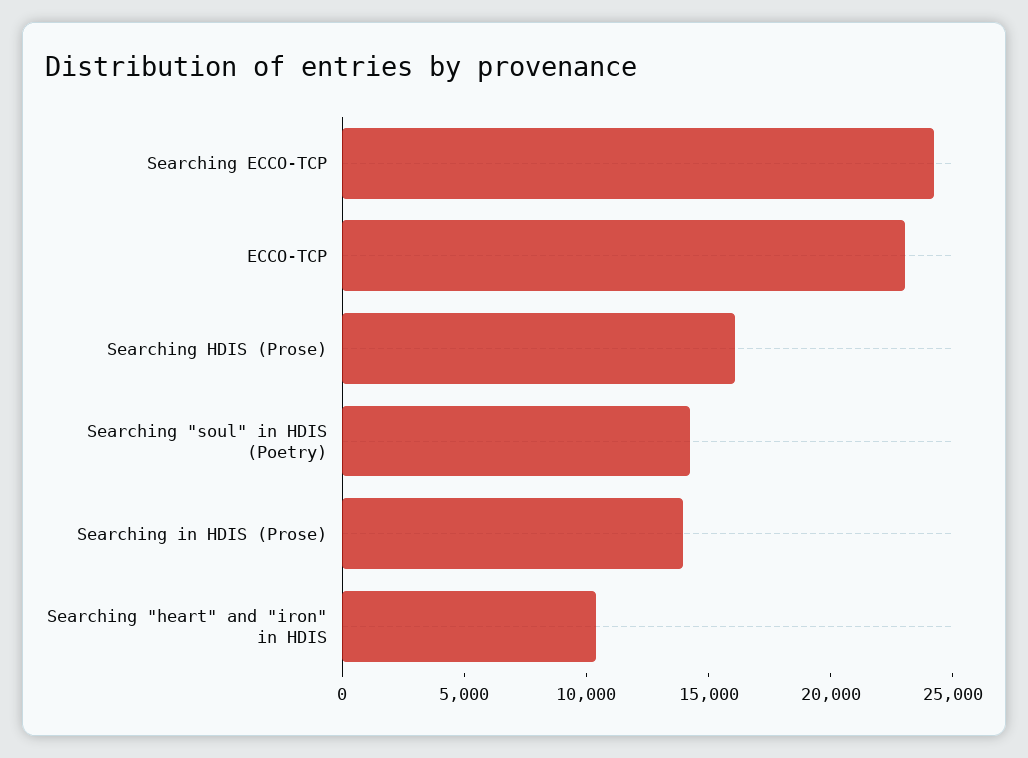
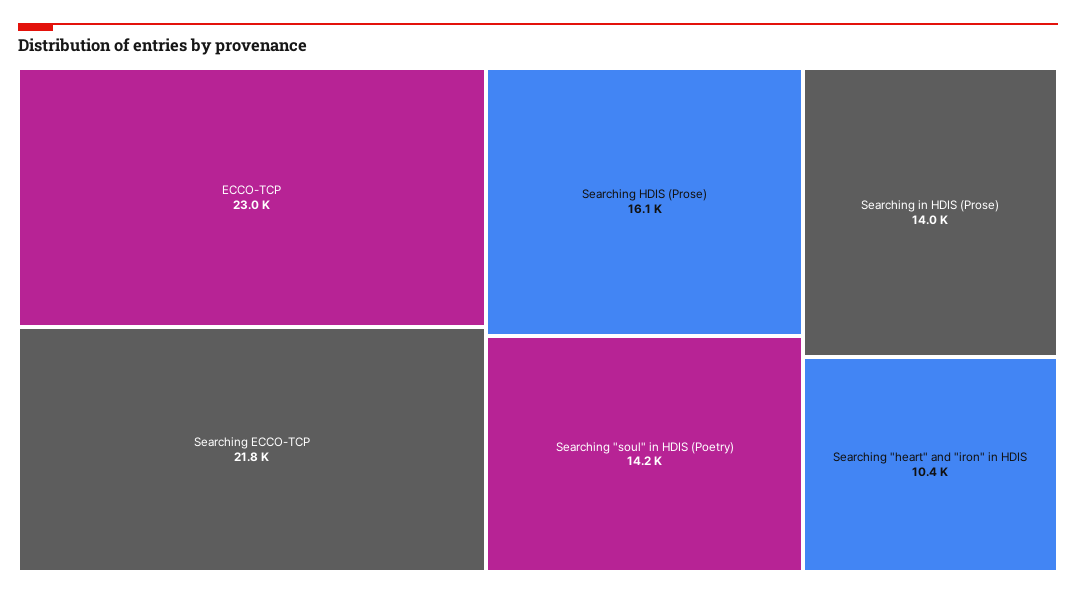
Searching ECCO-TCP: 24000 -> 21800

